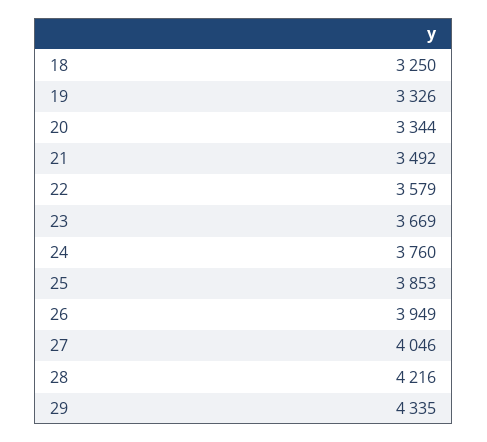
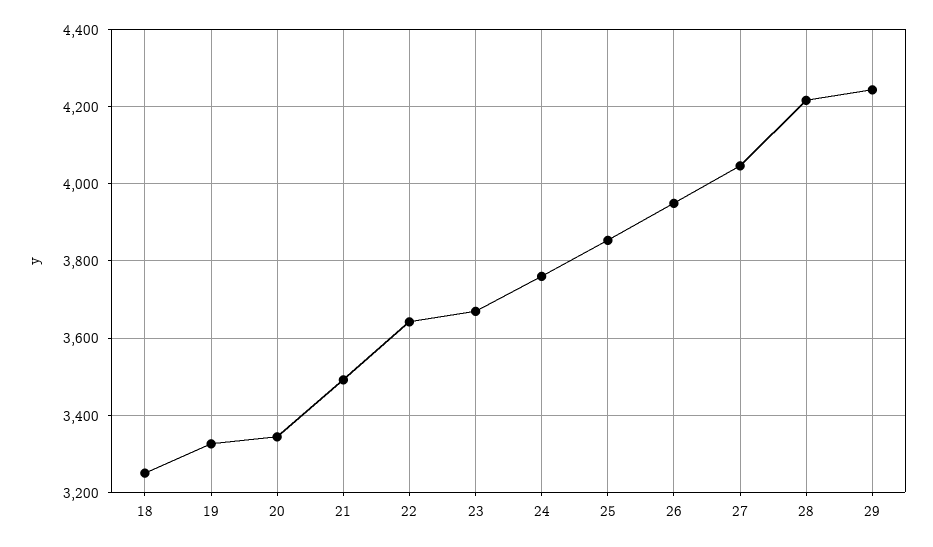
22: 3579 -> 3640
29: 4335 -> 4240

